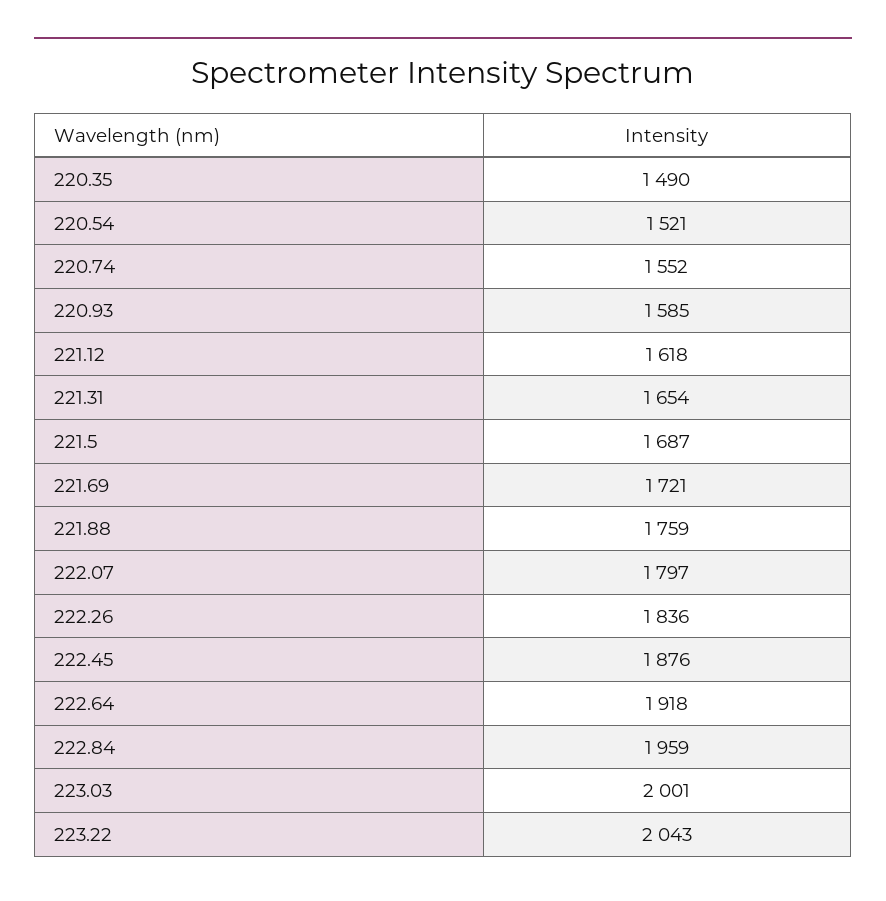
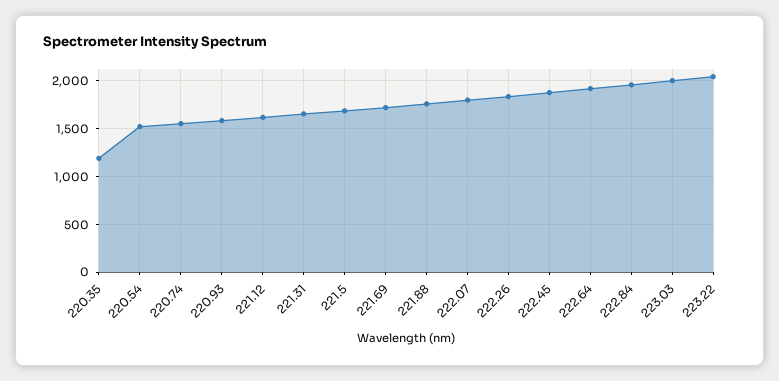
220.35: 1490 -> 1200

